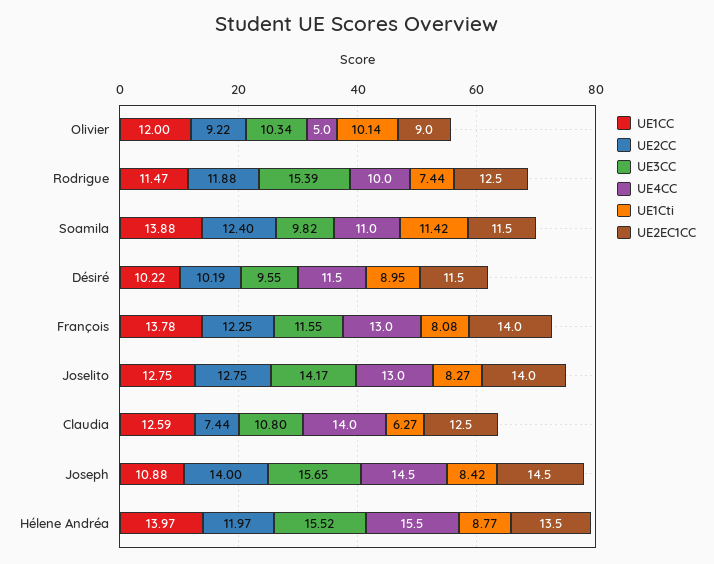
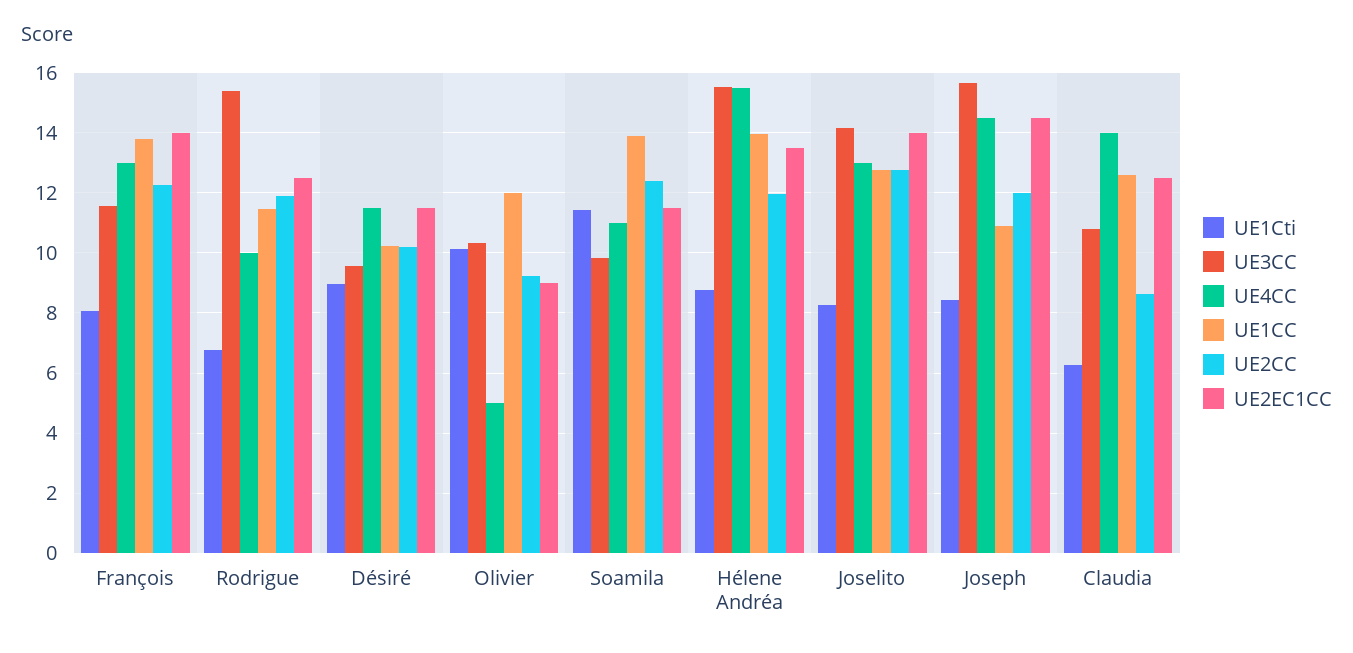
UE1Cti, Rodrigue: 7.44 -> 6.8
UE2CC, Claudia: 7.44 -> 8.6
UE2CC, Joseph: 14 -> 12

